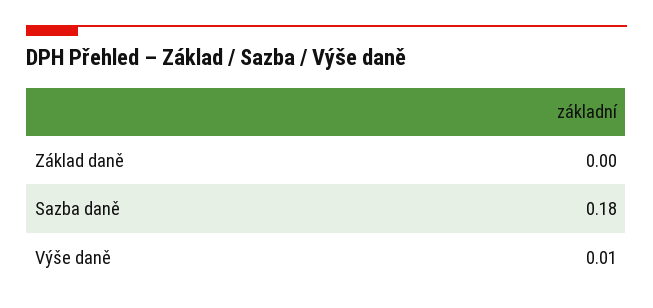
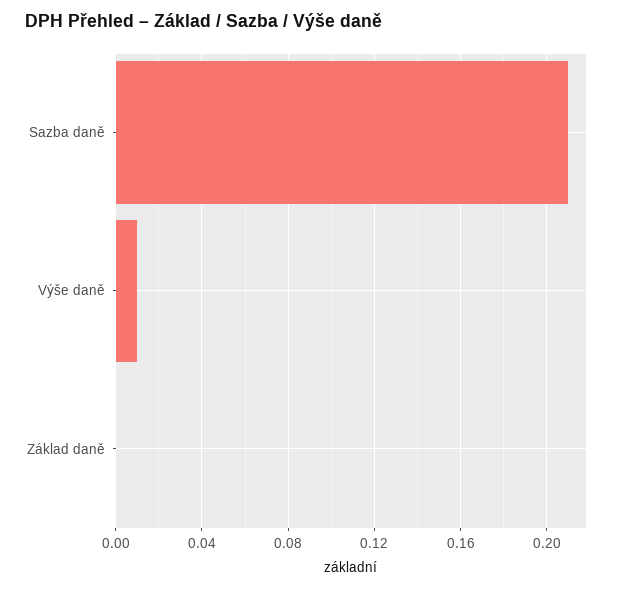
Sazba daně: 0.18 -> 0.21

